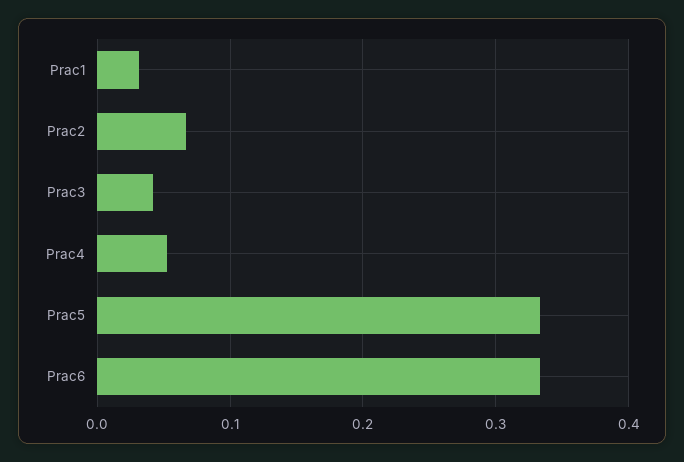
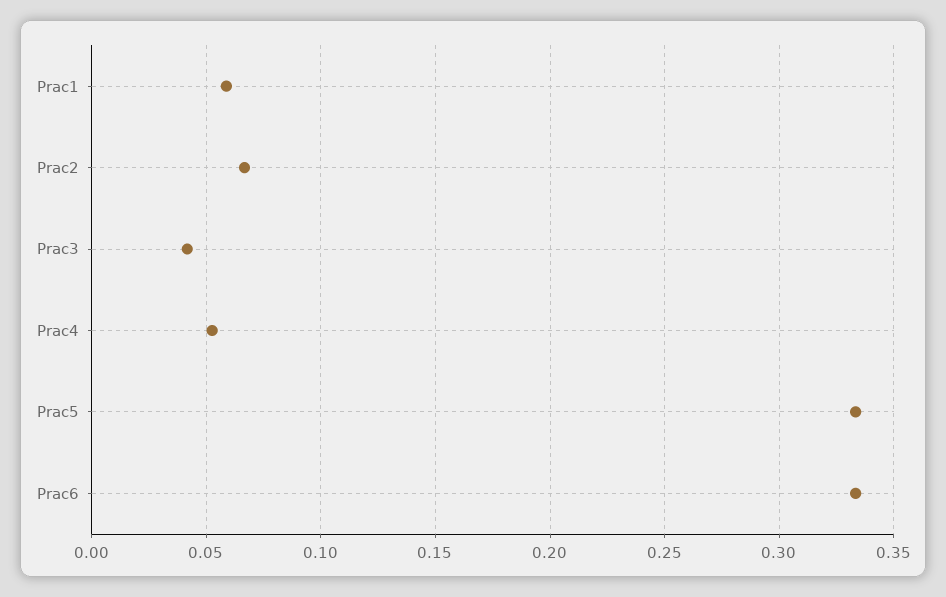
Prac1: 0.03 -> 0.06

